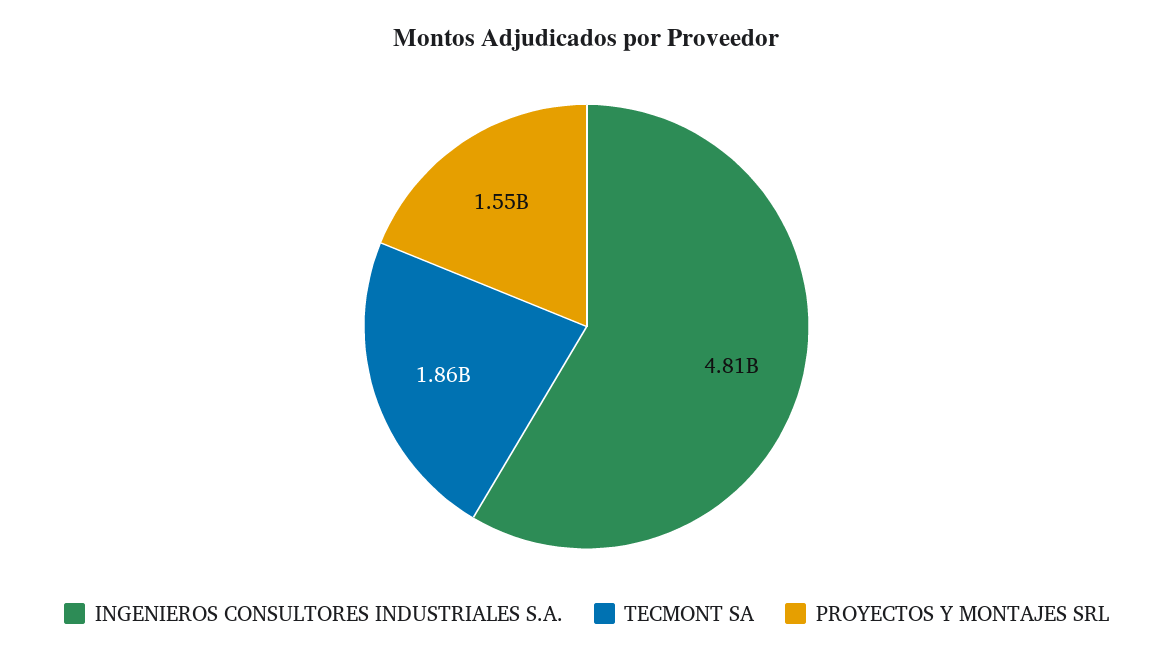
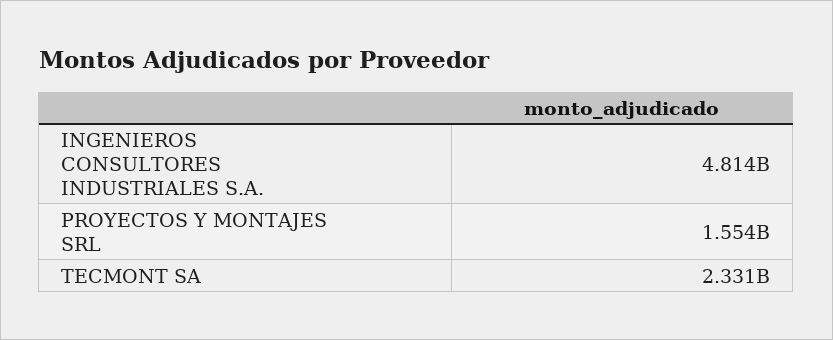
TECMONT SA: 1860000000 -> 2331000000

